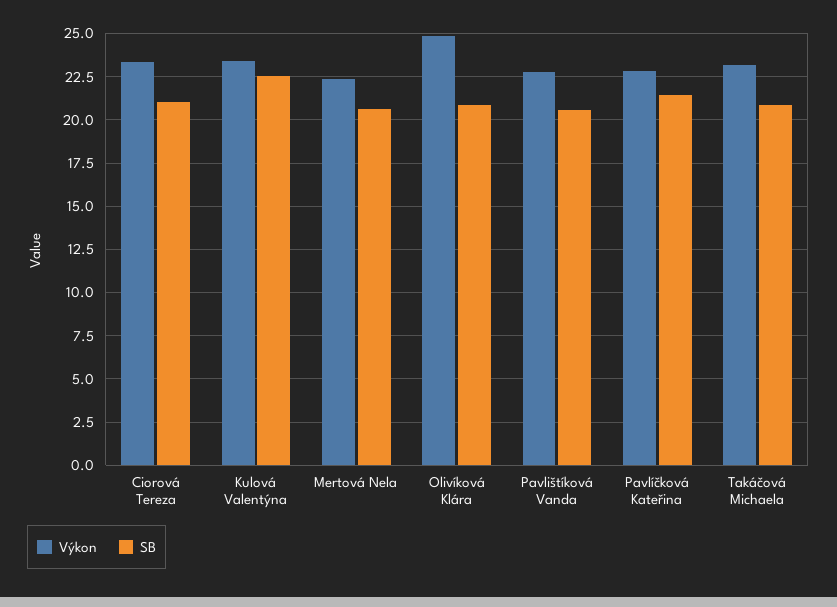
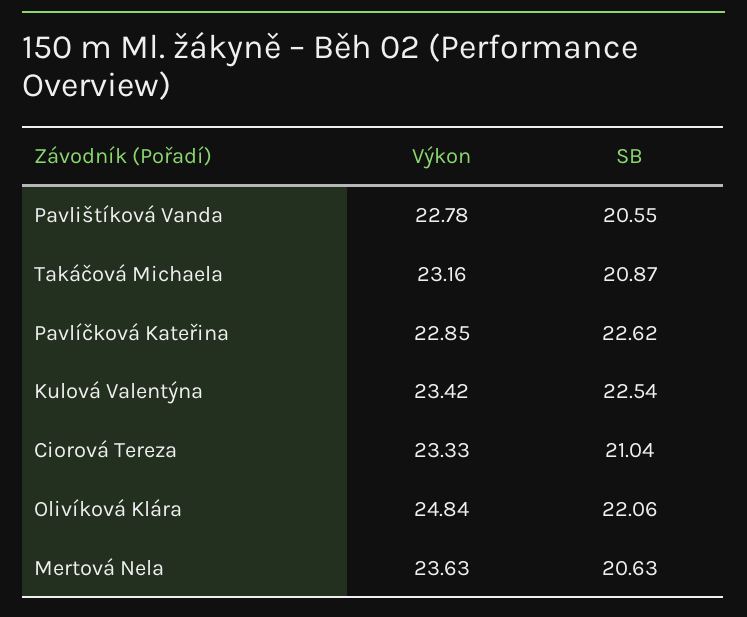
Výkon, Mertová Nela: 22.5 -> 23.63
SB, Olivíková Klára: 21 -> 22.06
SB, Pavlíčková Kateřina: 21.5 -> 22.62

